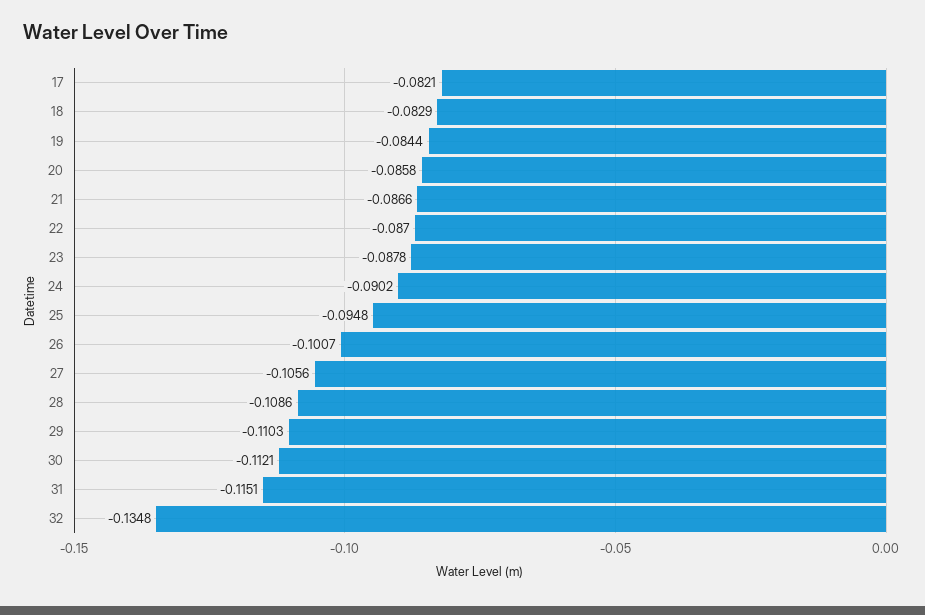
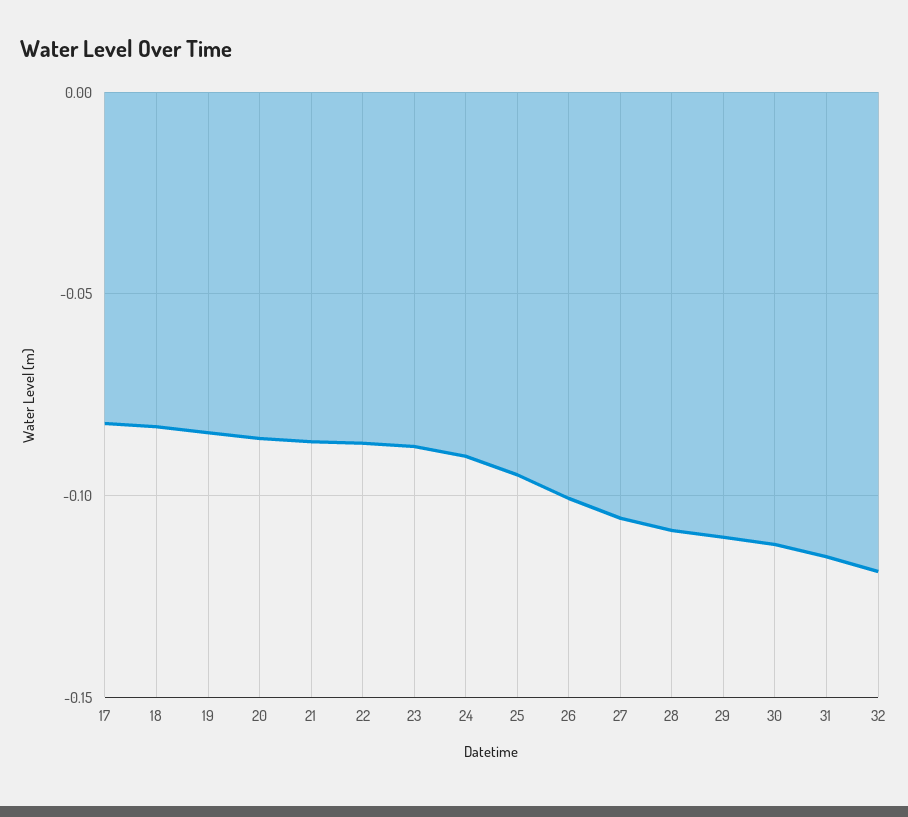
32: -0.1348 -> -0.12

